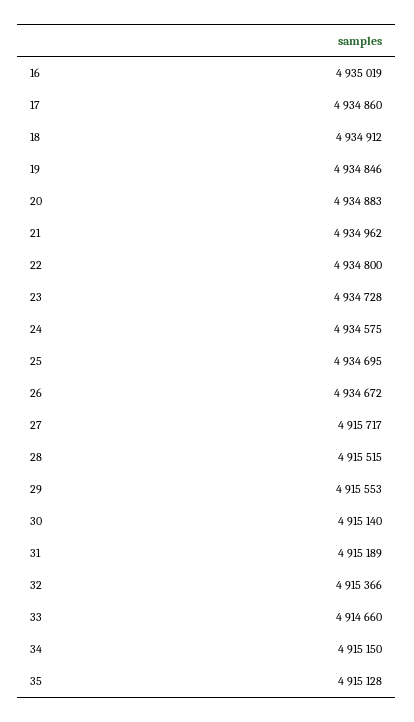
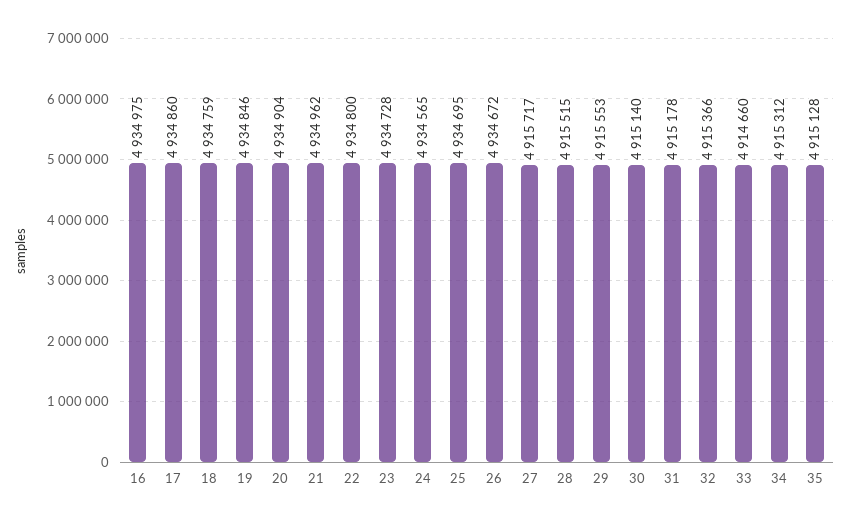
16: 4935019 -> 4934975
18: 4934912 -> 4934759
20: 4934883 -> 4934904
24: 4934575 -> 4934565
31: 4915189 -> 4915178
34: 4915150 -> 4915312

